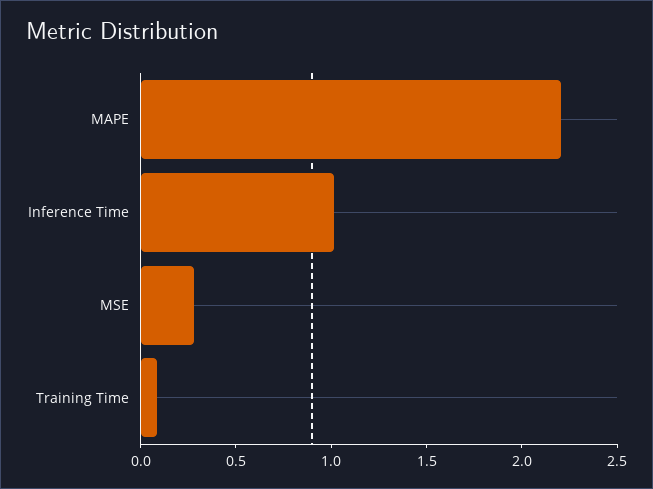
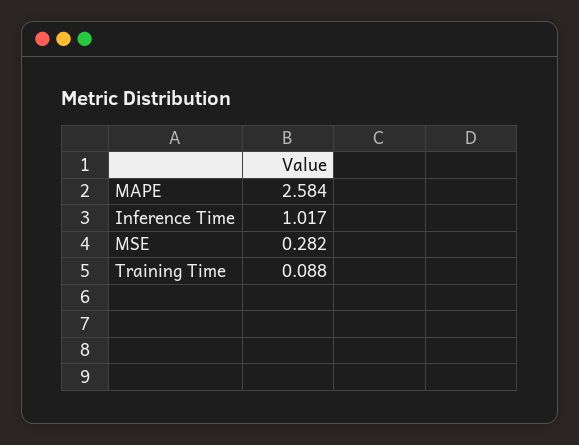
MAPE: 2.2 -> 2.584

